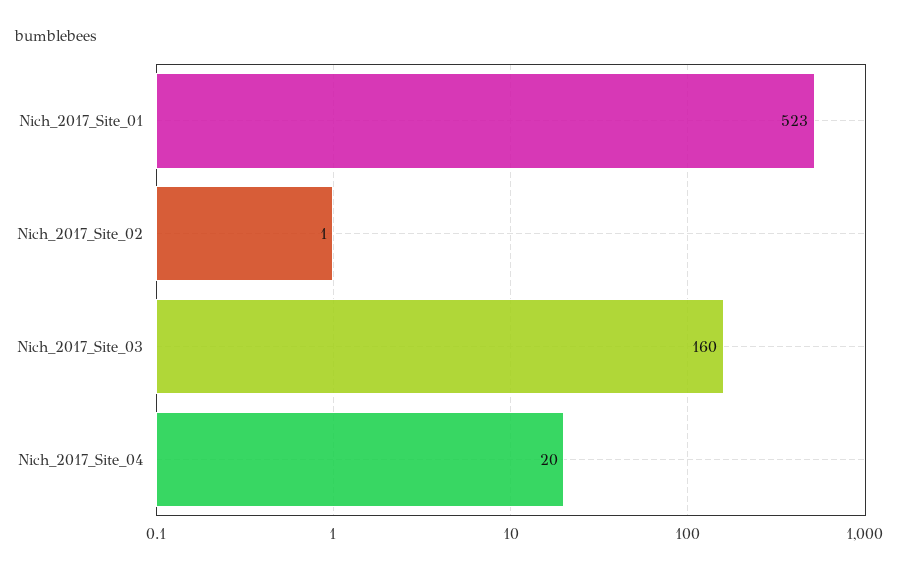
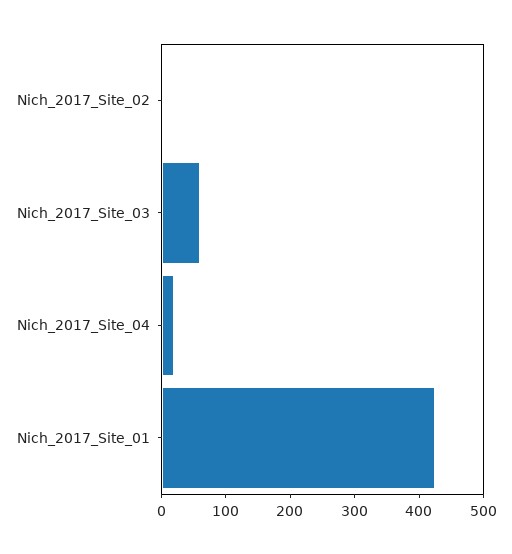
Nich_2017_Site_01: 523 -> 420
Nich_2017_Site_03: 160 -> 60

